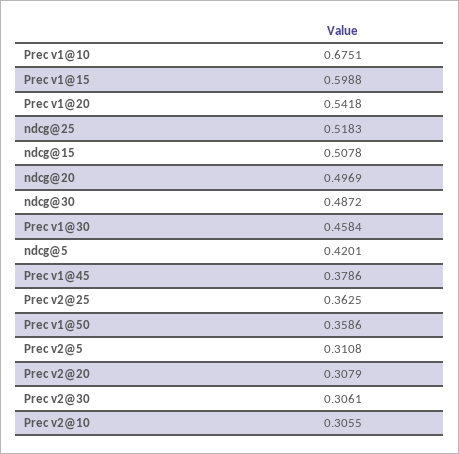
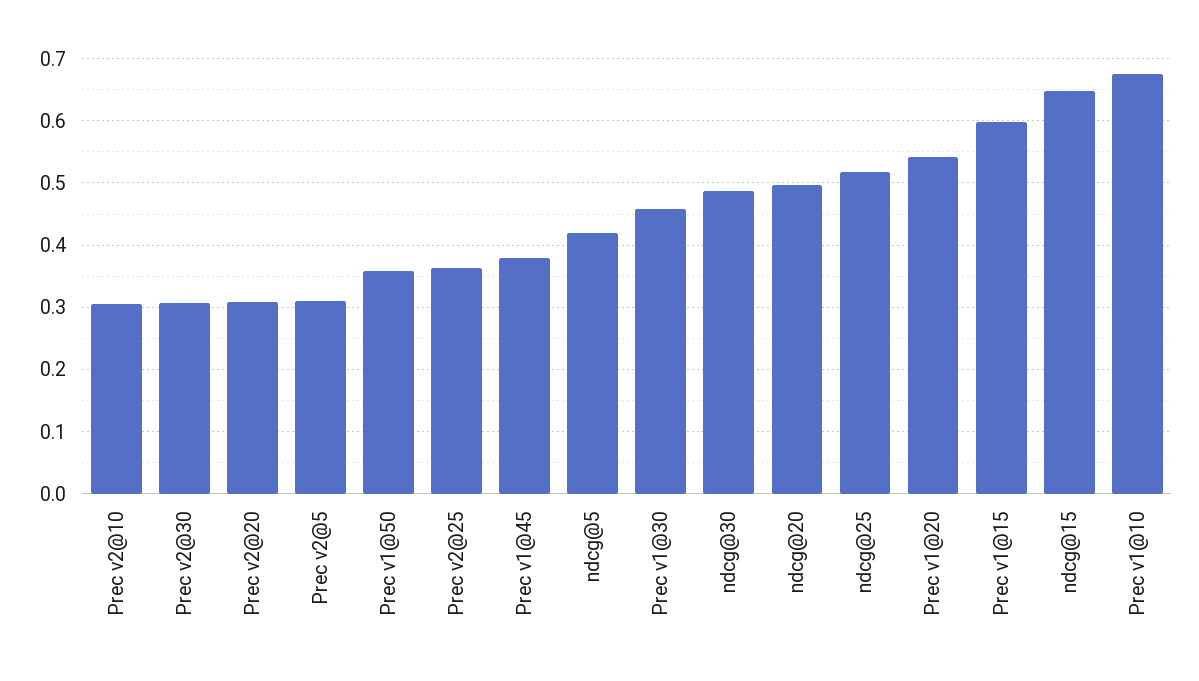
ndcg@15: 0.5078 -> 0.65

